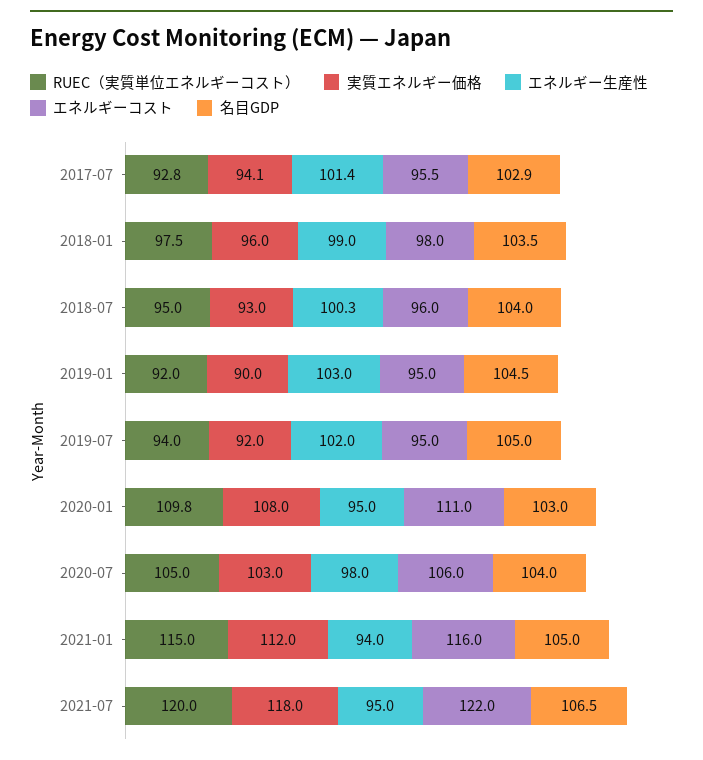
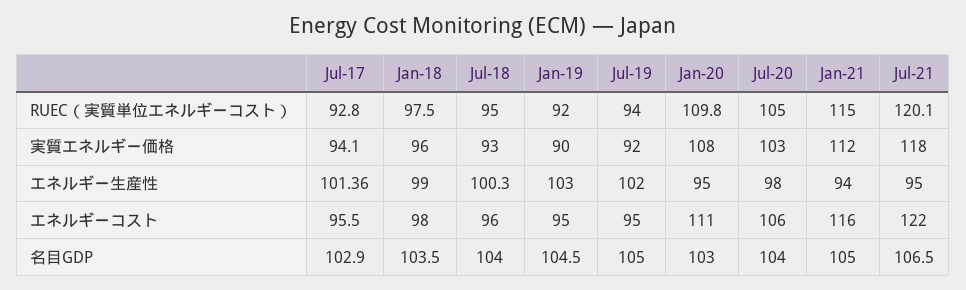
RUEC（実質単位エネルギーコスト）, 2021-07: 120 -> 120.1

